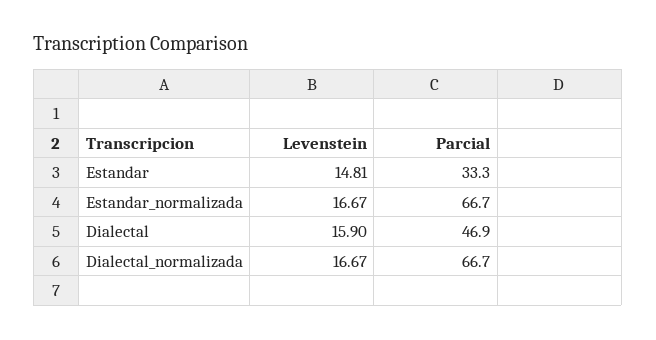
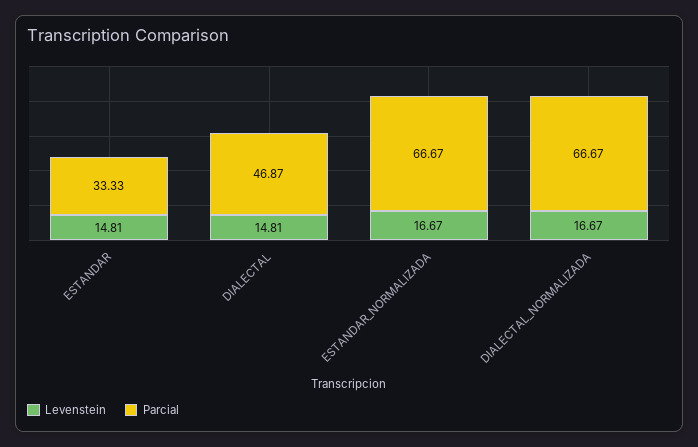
Levenstein, Dialectal: 15.9 -> 14.81

